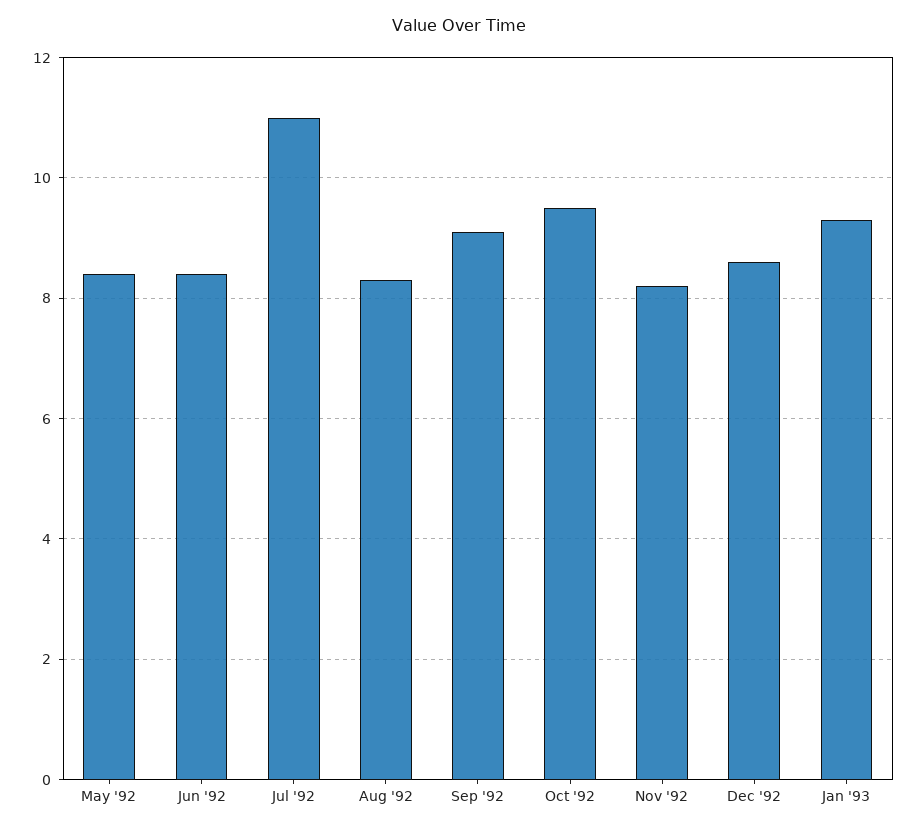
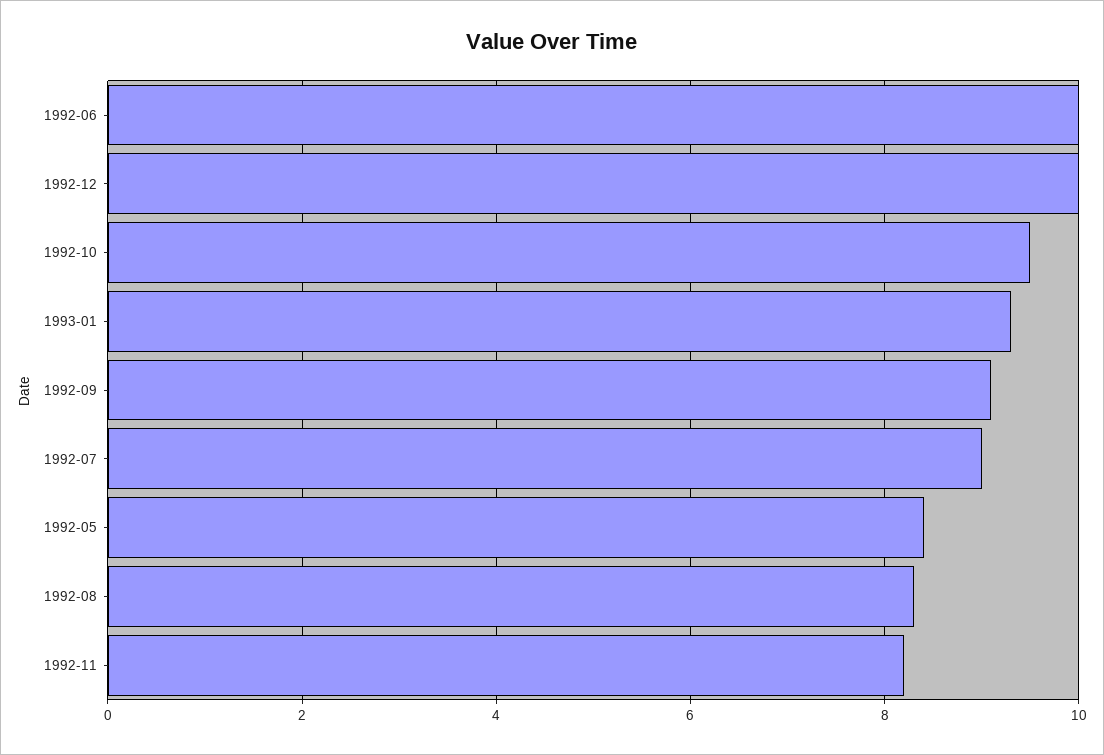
Jun '92: 8.5 -> 10
Jul '92: 11 -> 9
Dec '92: 8.5 -> 10

